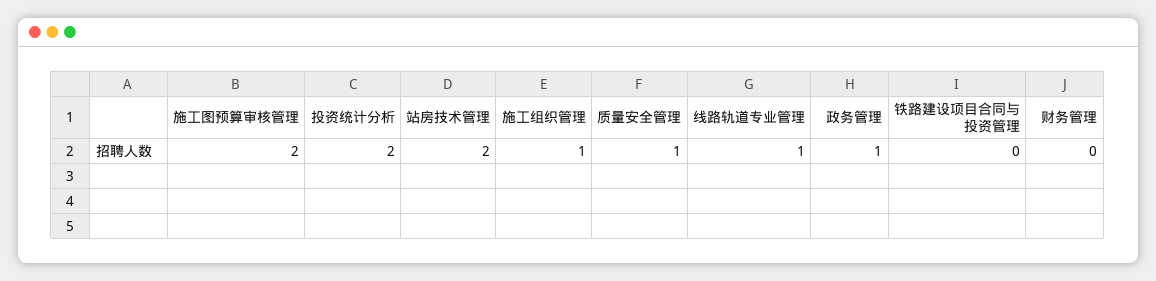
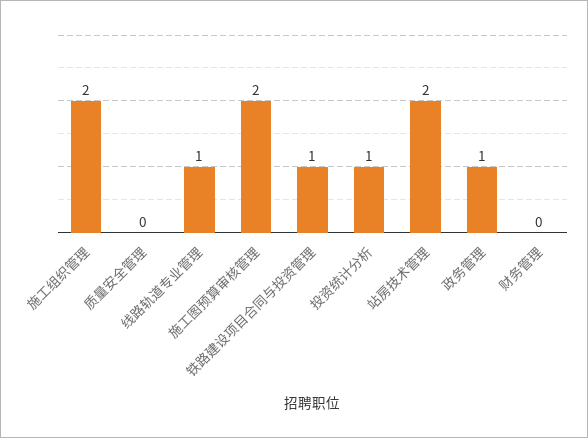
投资统计分析: 2 -> 1
施工组织管理: 1 -> 2
质量安全管理: 1 -> 0
铁路建设项目合同与投资管理: 0 -> 1

